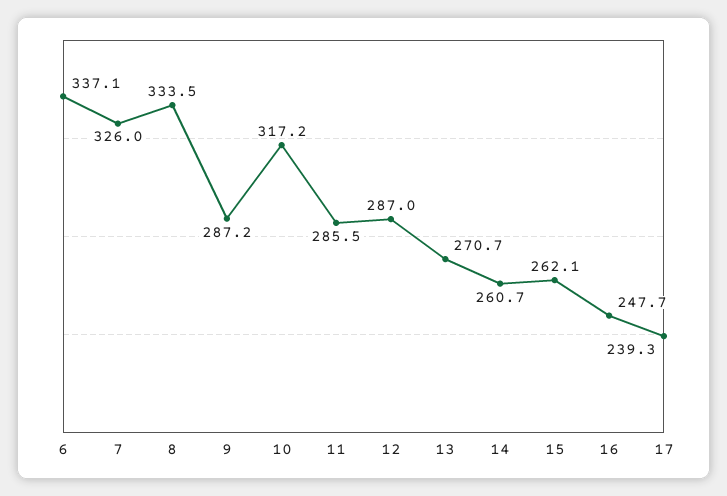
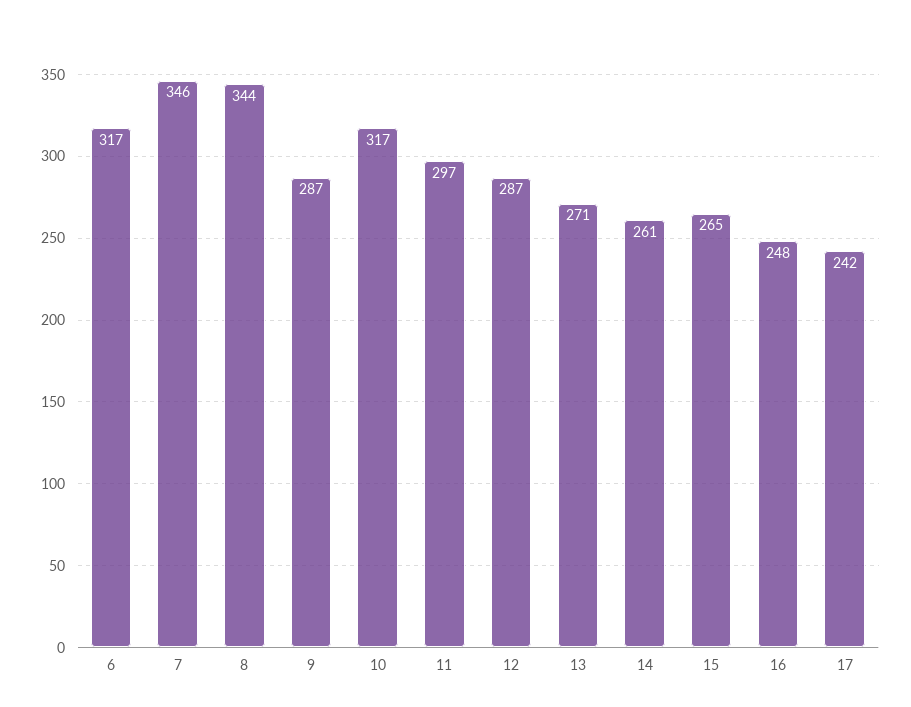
6: 337.1 -> 317
7: 326 -> 346
8: 333.5 -> 344
11: 285.5 -> 297
15: 262.1 -> 265
17: 239.3 -> 242

